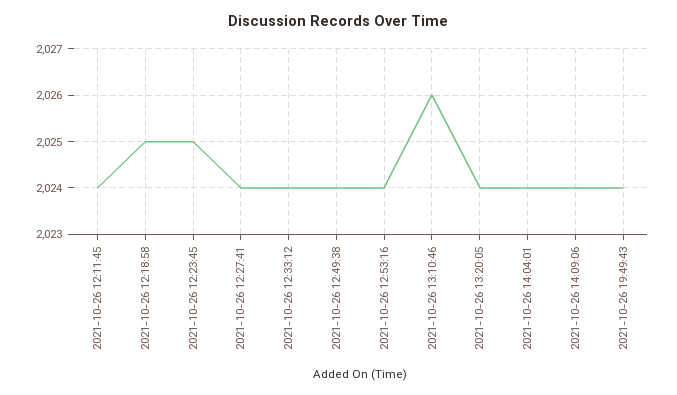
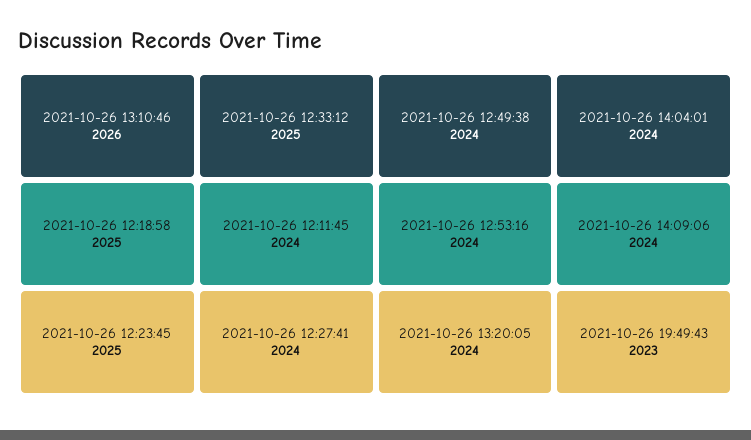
2021-10-26 12:33:12: 2024 -> 2025
2021-10-26 19:49:43: 2024 -> 2023

